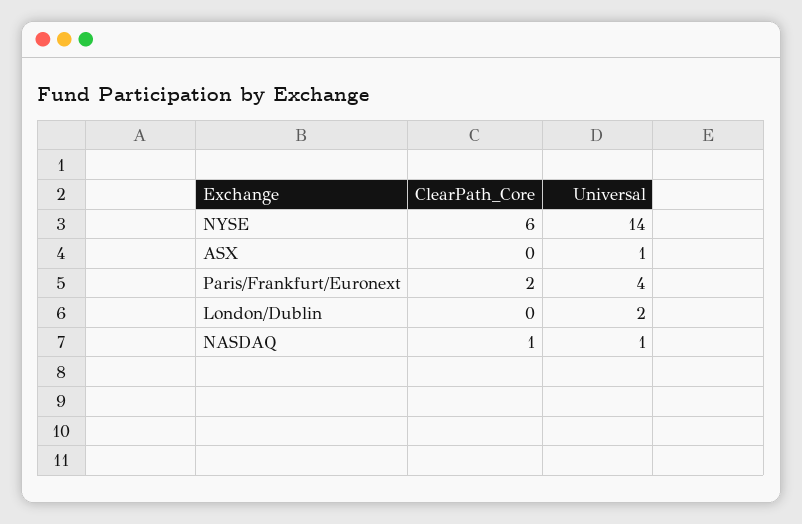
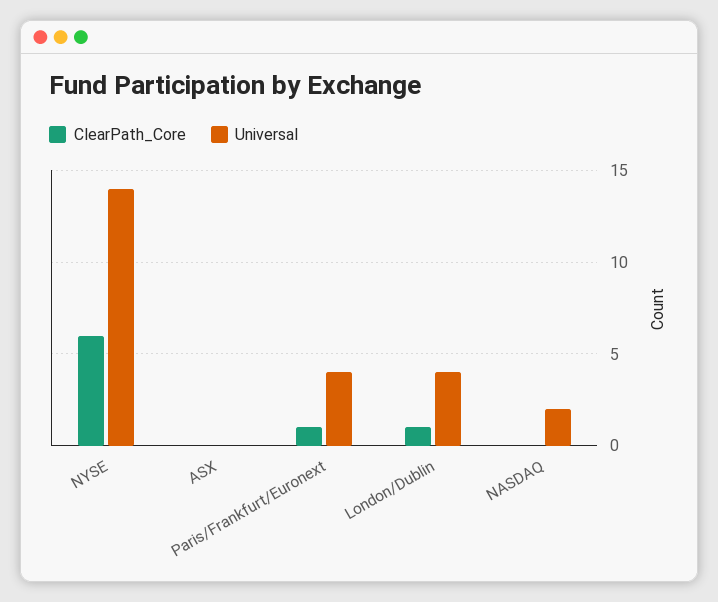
Universal, ASX: 1 -> 0
ClearPath_Core, Paris/Frankfurt/Euronext: 2 -> 1
ClearPath_Core, London/Dublin: 0 -> 1
Universal, London/Dublin: 2 -> 4
ClearPath_Core, NASDAQ: 1 -> 0
Universal, NASDAQ: 1 -> 2

